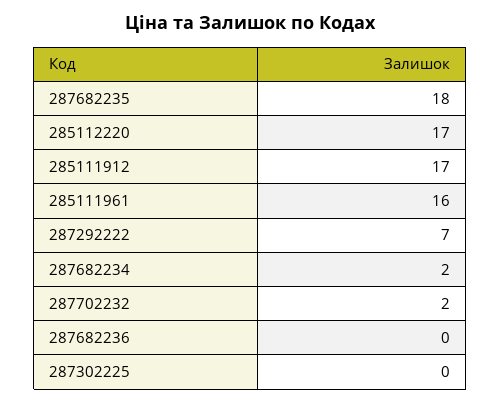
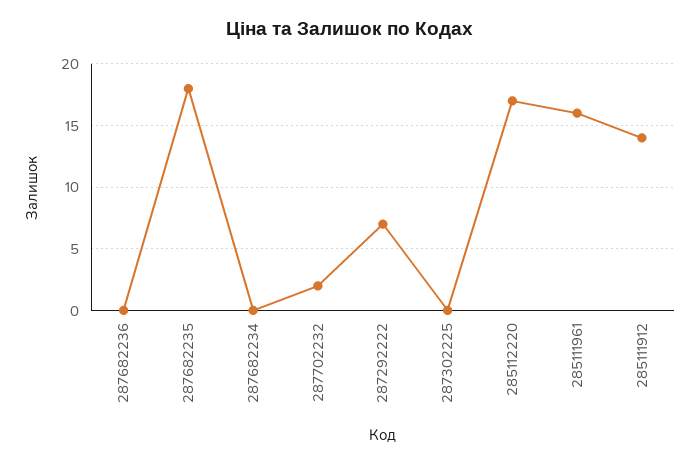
285111912: 17 -> 14
287682234: 2 -> 0

